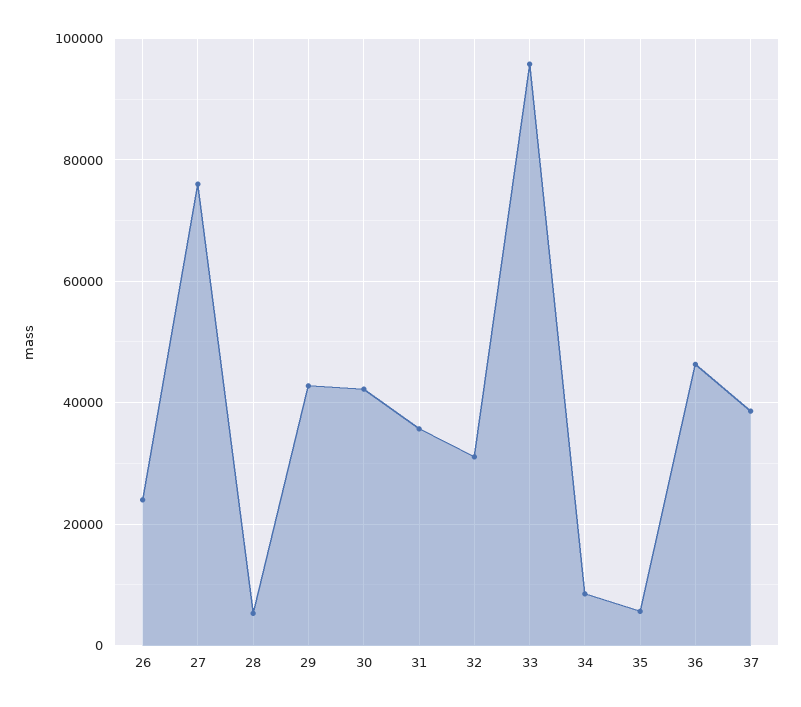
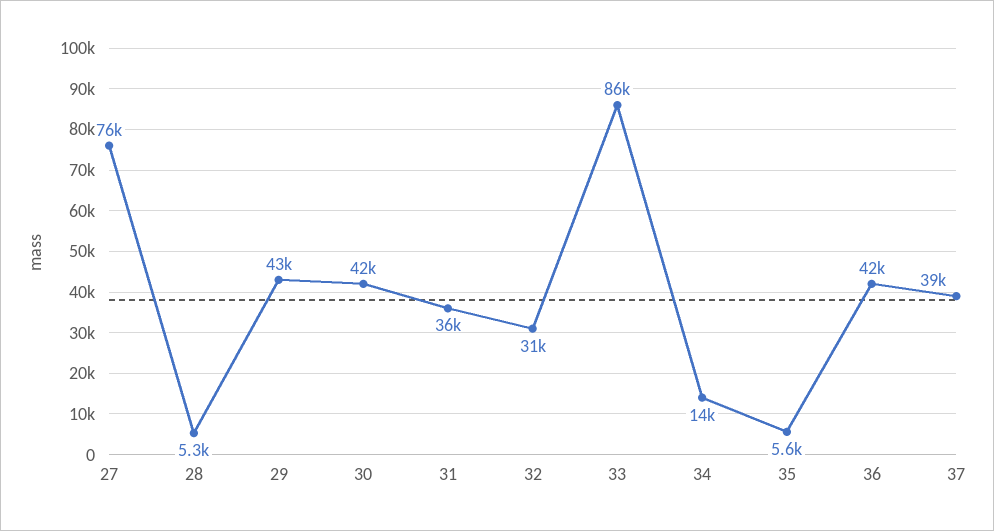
26: 24000 -> none
33: 96000 -> 86000
34: 8000 -> 14000
36: 46000 -> 42000

